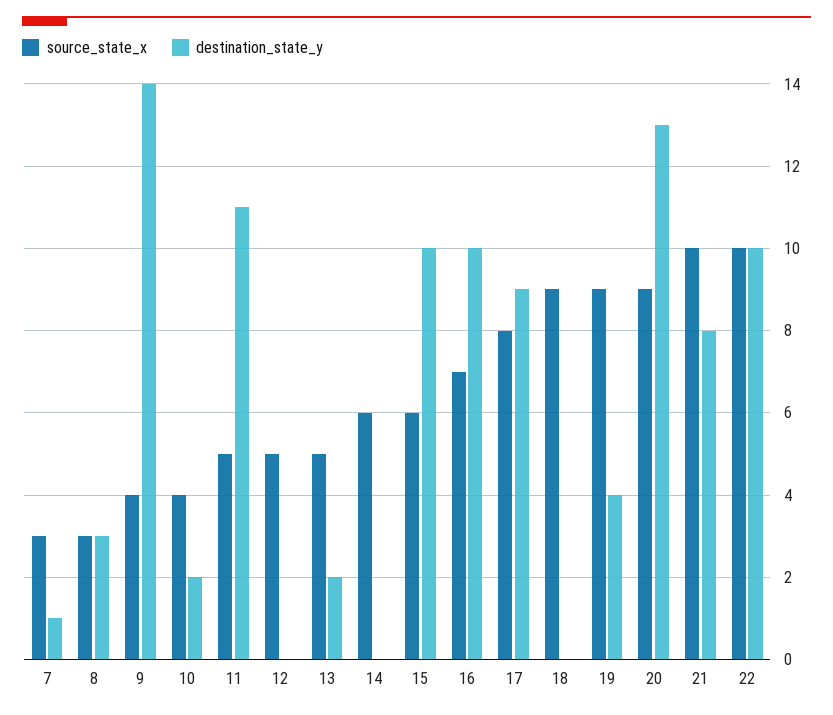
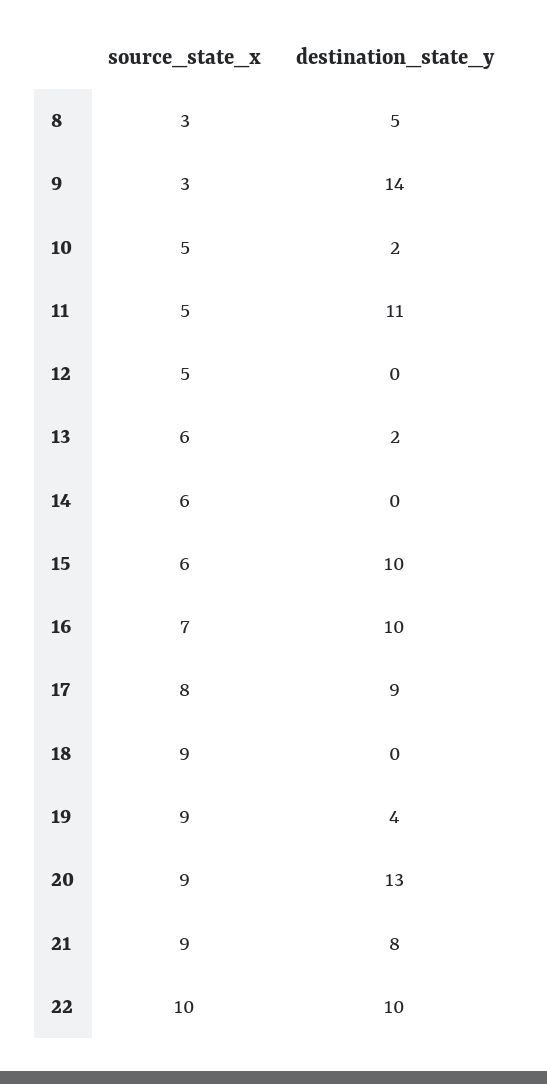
source_state_x, 7: 3 -> none
destination_state_y, 7: 1 -> none
destination_state_y, 8: 3 -> 5
source_state_x, 9: 4 -> 3
source_state_x, 10: 4 -> 5
source_state_x, 13: 5 -> 6
source_state_x, 21: 10 -> 9

